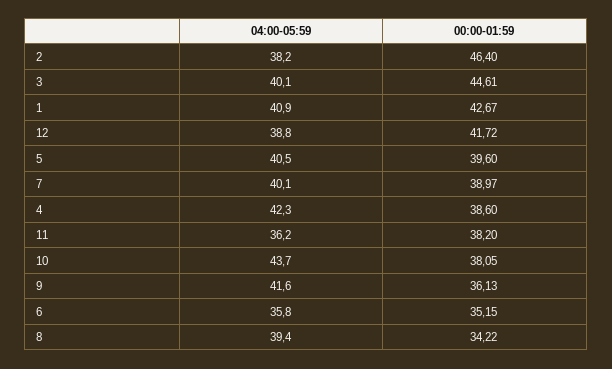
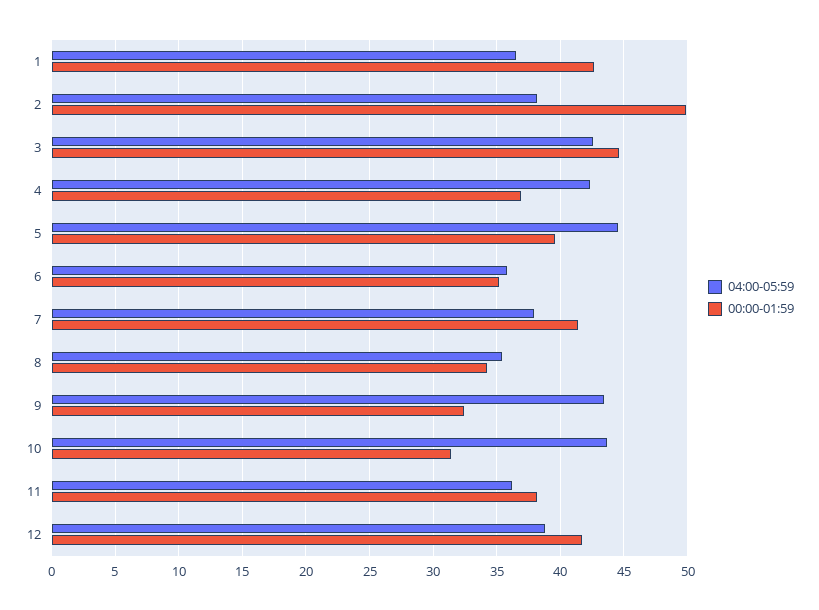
00:00-01:59, 2: 46.4 -> 50
04:00-05:59, 3: 40.1 -> 42.5
04:00-05:59, 1: 40.9 -> 36.5
04:00-05:59, 5: 40.5 -> 44.5
04:00-05:59, 7: 40.1 -> 38
00:00-01:59, 7: 38.97 -> 41.5
00:00-01:59, 4: 38.6 -> 37
00:00-01:59, 10: 38.05 -> 31.5
04:00-05:59, 9: 41.6 -> 43.5
00:00-01:59, 9: 36.13 -> 32.5
04:00-05:59, 8: 39.4 -> 35.5

